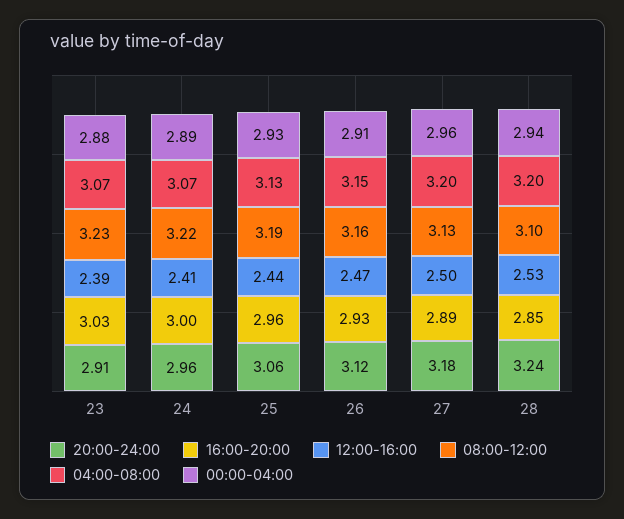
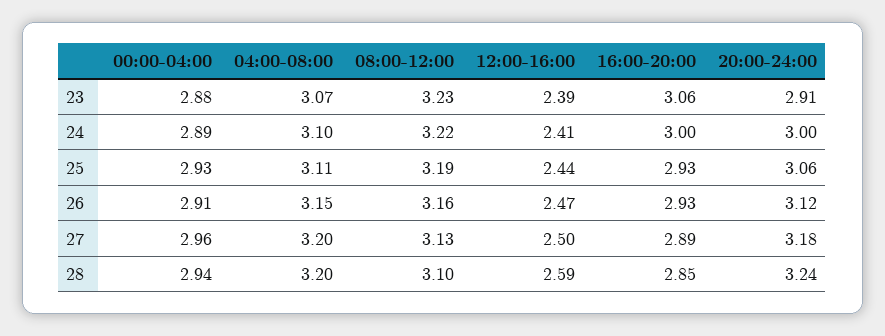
16:00-20:00, 23: 3.03 -> 3.06
20:00-24:00, 24: 2.96 -> 3
04:00-08:00, 24: 3.07 -> 3.1
16:00-20:00, 25: 2.96 -> 2.93
04:00-08:00, 25: 3.13 -> 3.11
12:00-16:00, 28: 2.53 -> 2.59

